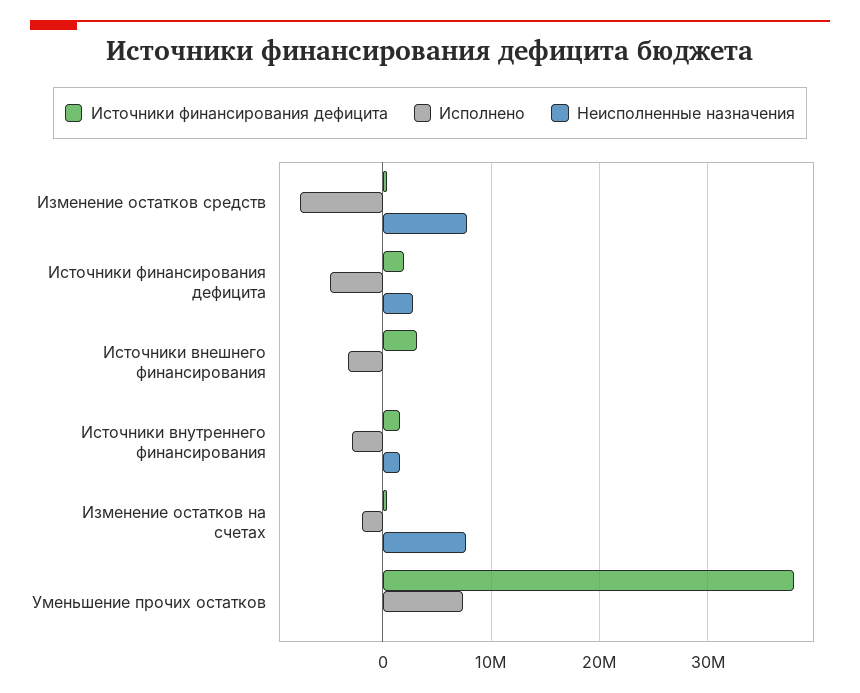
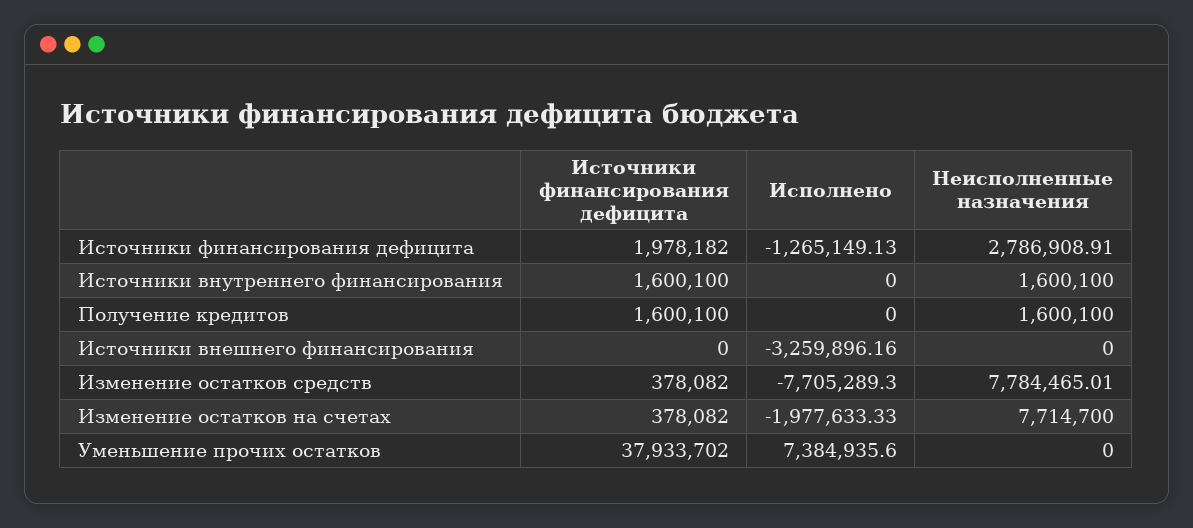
Исполнено, Источники финансирования дефицита: -5000000 -> -1265149.13
Источники финансирования дефицита, Источники внешнего финансирования: 3000000 -> 0
Исполнено, Источники внутреннего финансирования: -3000000 -> 0
Источники финансирования дефицита, Получение кредитов: none -> 1600100
Исполнено, Получение кредитов: none -> 0
Неисполненные назначения, Получение кредитов: none -> 1600100

